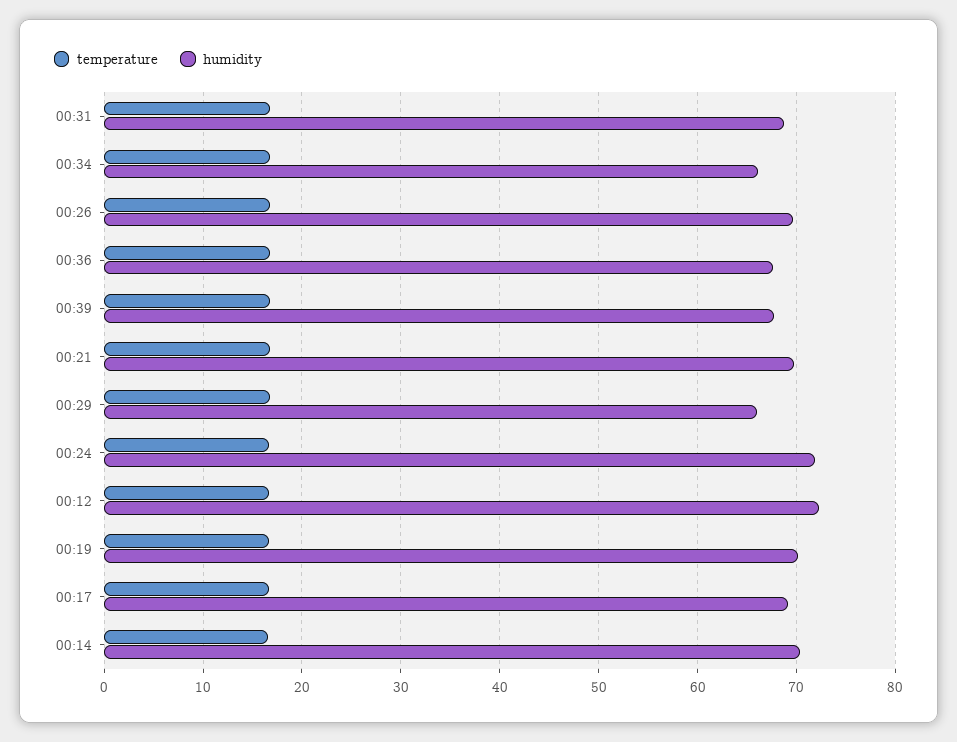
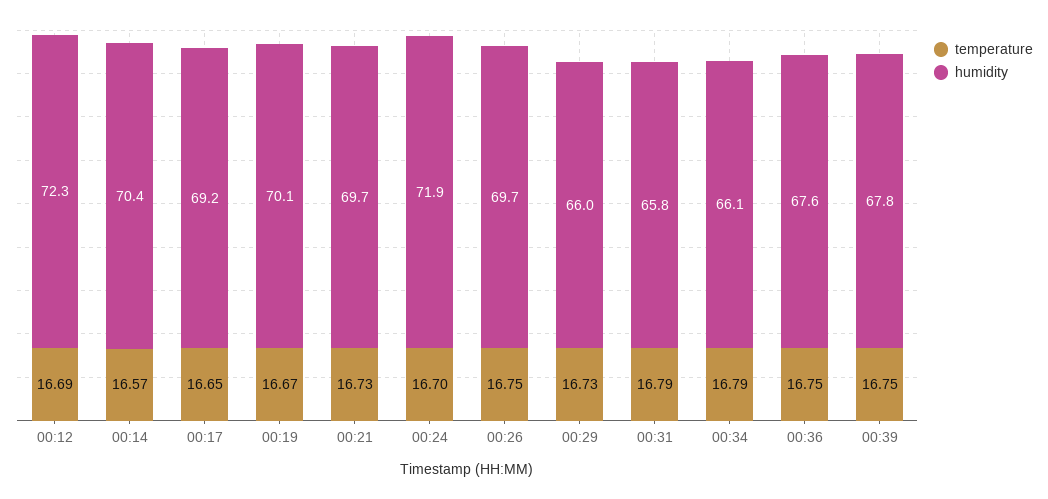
humidity, 00:31: 69 -> 65.8

